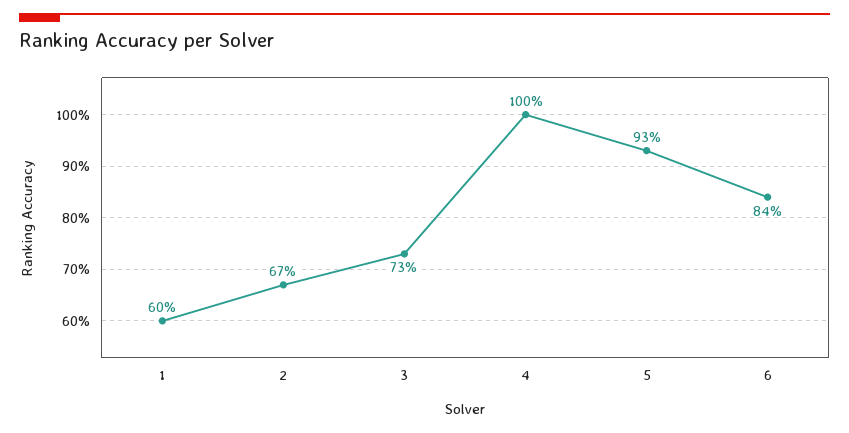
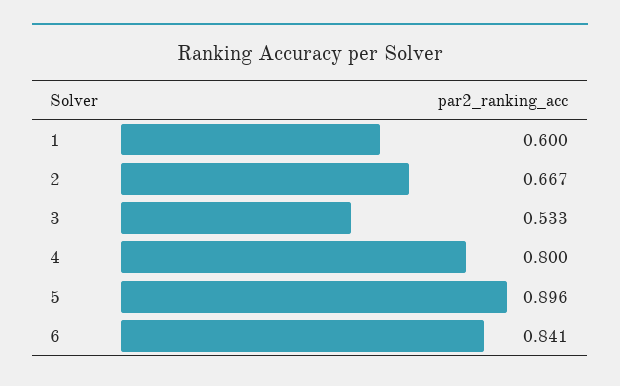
3: 0.73 -> 0.533
4: 1 -> 0.8
5: 0.93 -> 0.896

